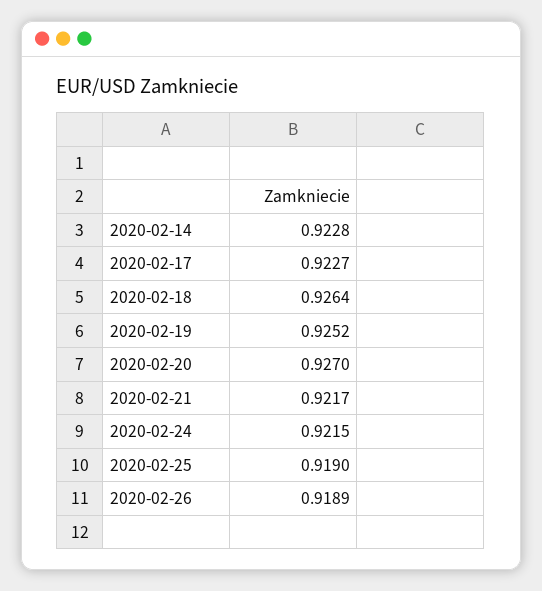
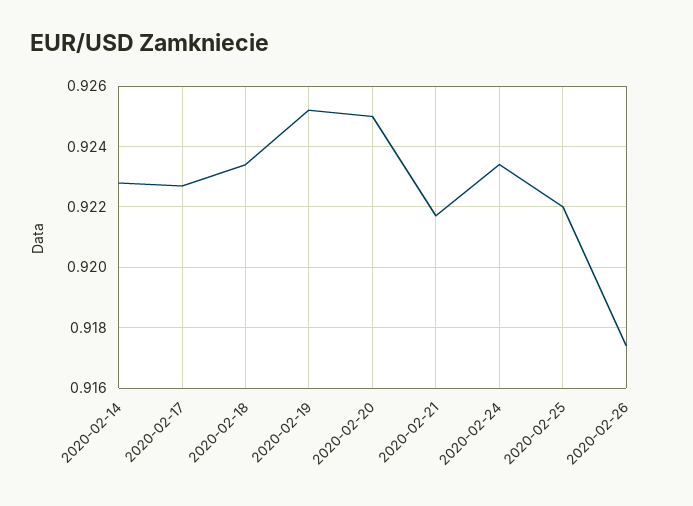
2020-02-18: 0.9264 -> 0.9235
2020-02-20: 0.927 -> 0.925
2020-02-24: 0.9215 -> 0.9235
2020-02-25: 0.919 -> 0.922
2020-02-26: 0.9189 -> 0.9175

